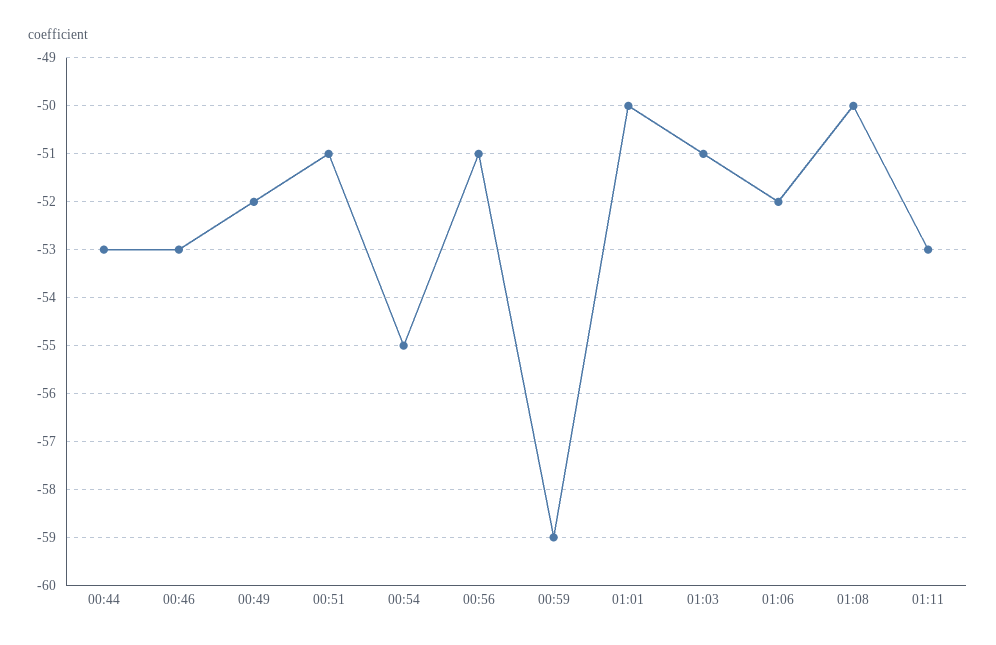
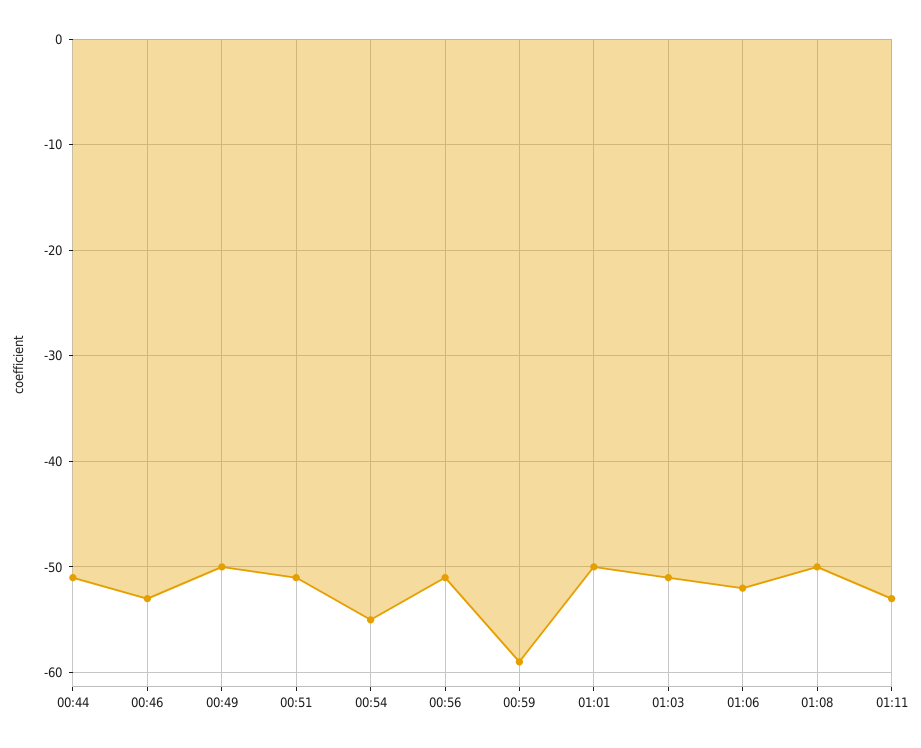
00:44: -53 -> -51
00:49: -52 -> -50

